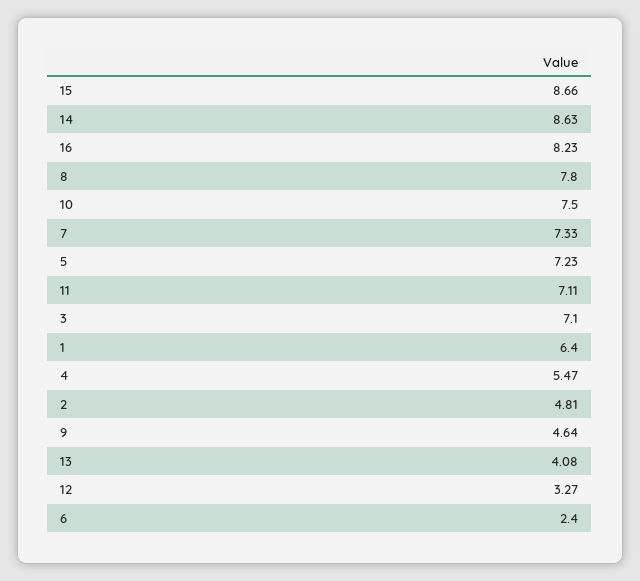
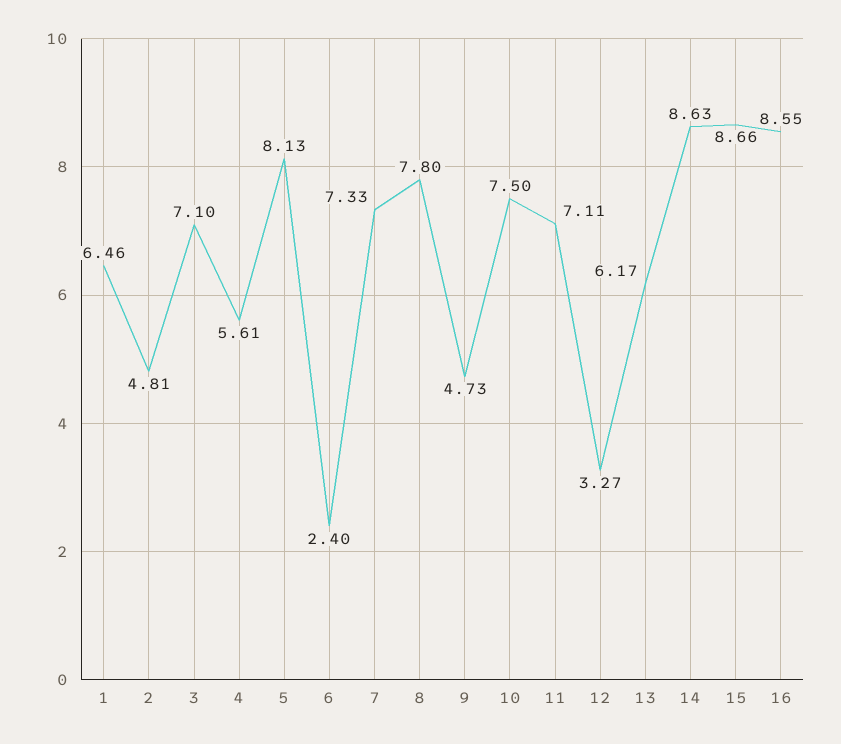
16: 8.23 -> 8.55
5: 7.23 -> 8.13
1: 6.4 -> 6.46
4: 5.47 -> 5.61
9: 4.64 -> 4.73
13: 4.08 -> 6.17

